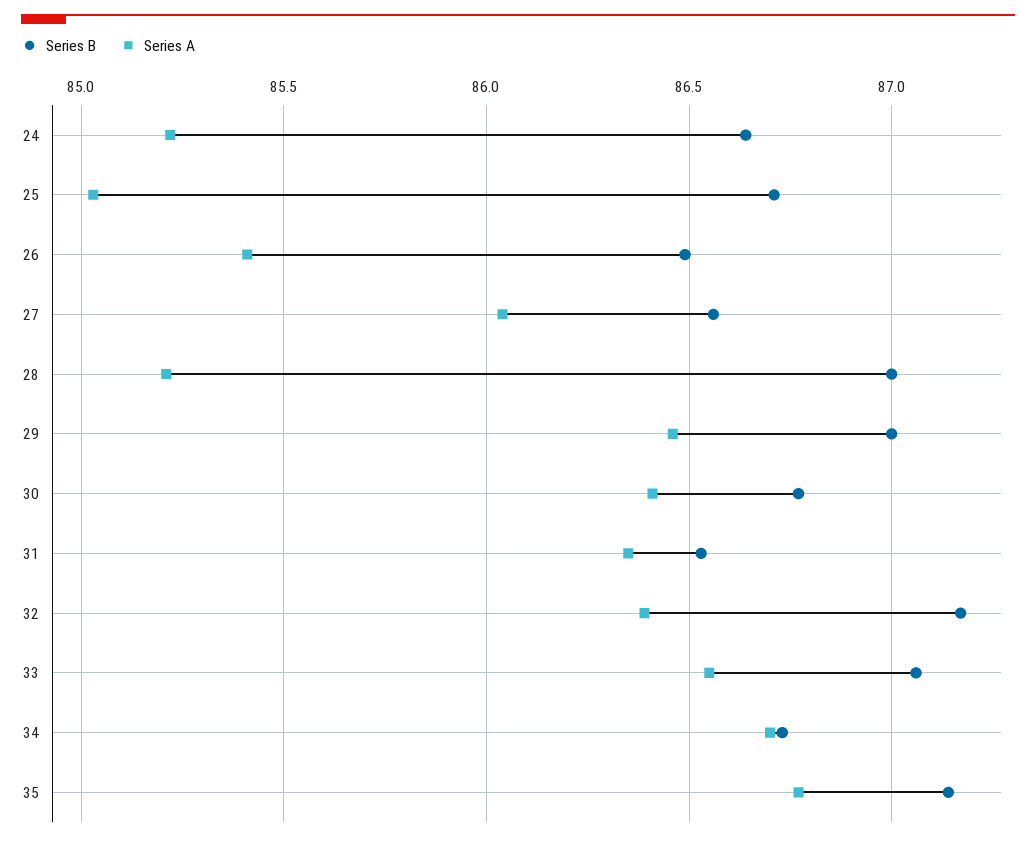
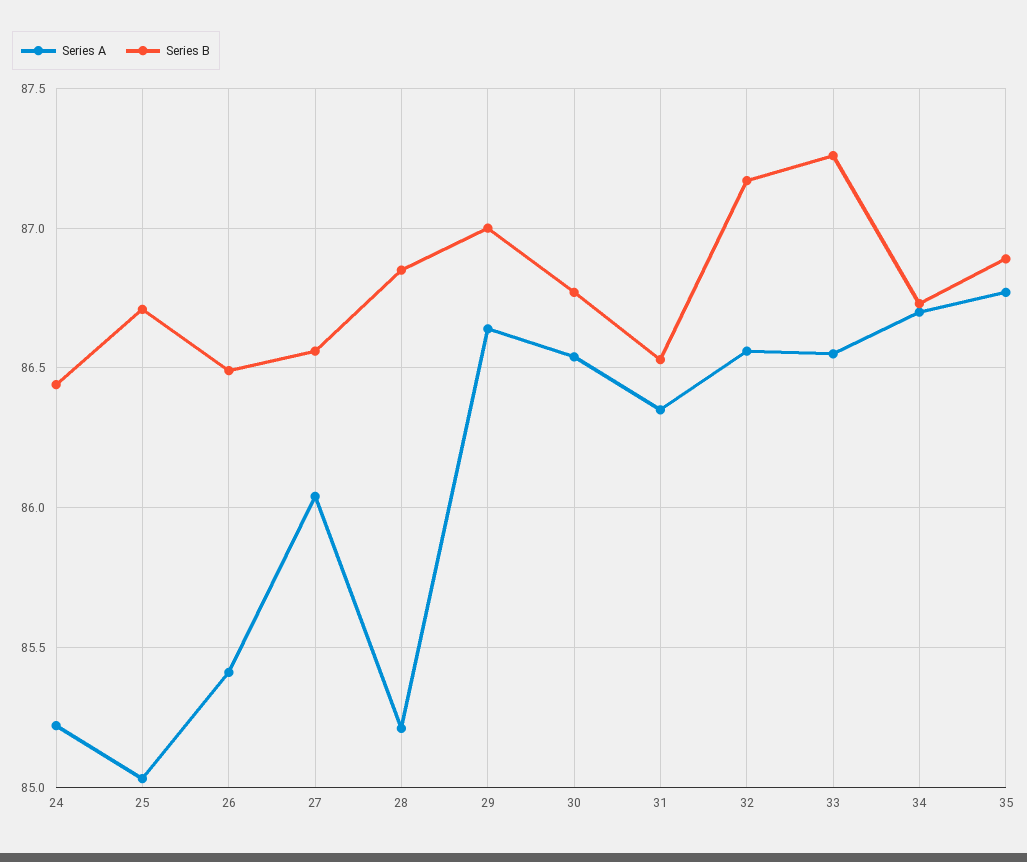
Series B, 24: 86.65 -> 86.45
Series B, 28: 87 -> 86.85
Series A, 29: 86.45 -> 86.65
Series A, 30: 86.4 -> 86.55
Series A, 32: 86.4 -> 86.55
Series B, 33: 87.05 -> 87.25
Series B, 35: 87.15 -> 86.9

